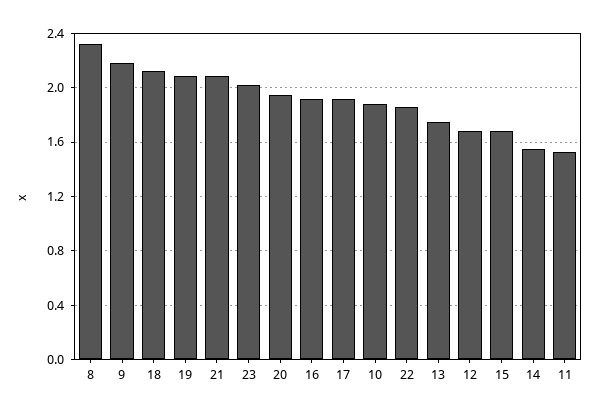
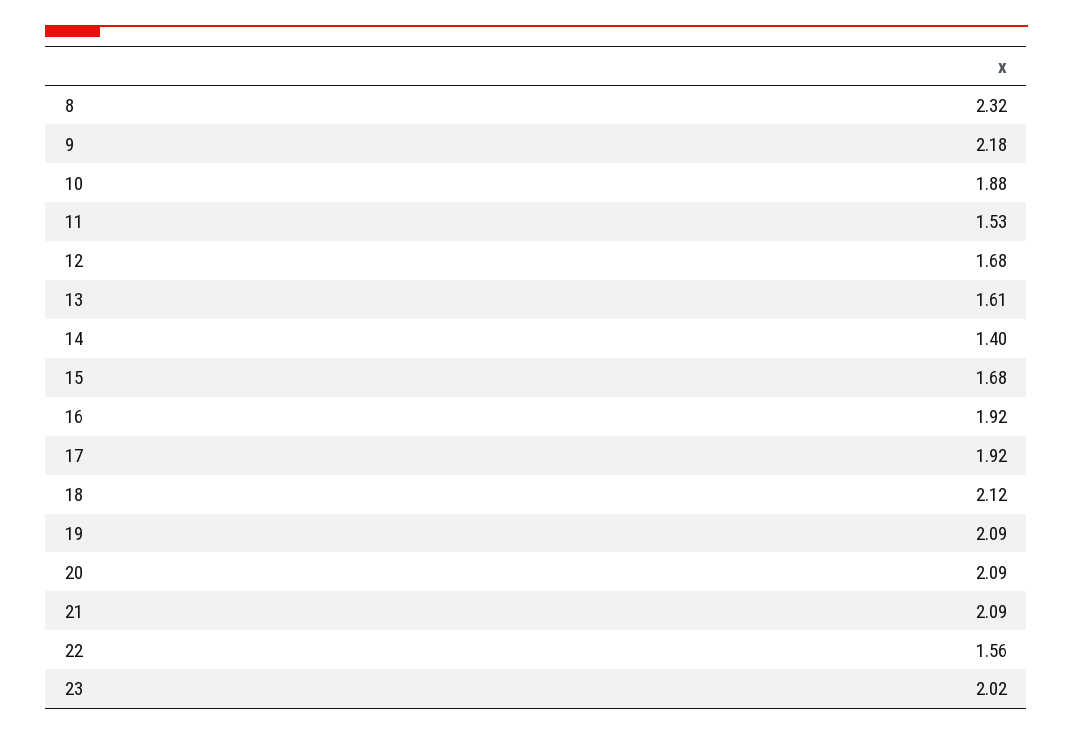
20: 1.95 -> 2.09
22: 1.85 -> 1.56
13: 1.75 -> 1.61
14: 1.55 -> 1.4

